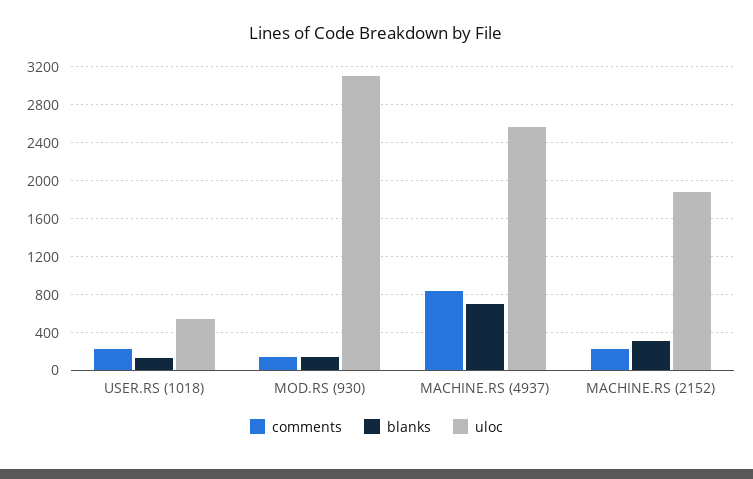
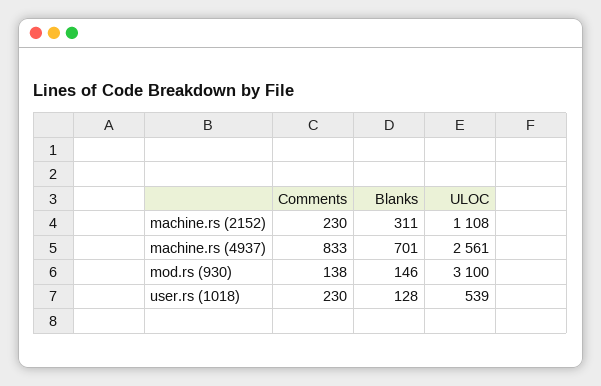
uloc, MACHINE.RS (2152): 1900 -> 1108

